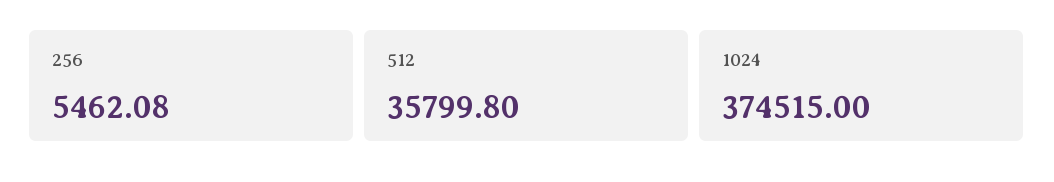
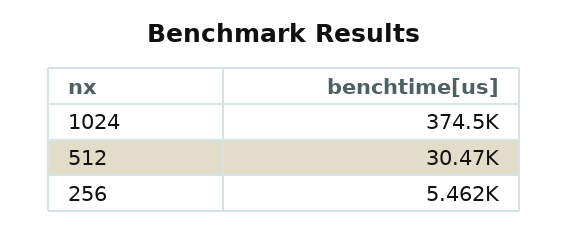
512: 35799.8 -> 30470

